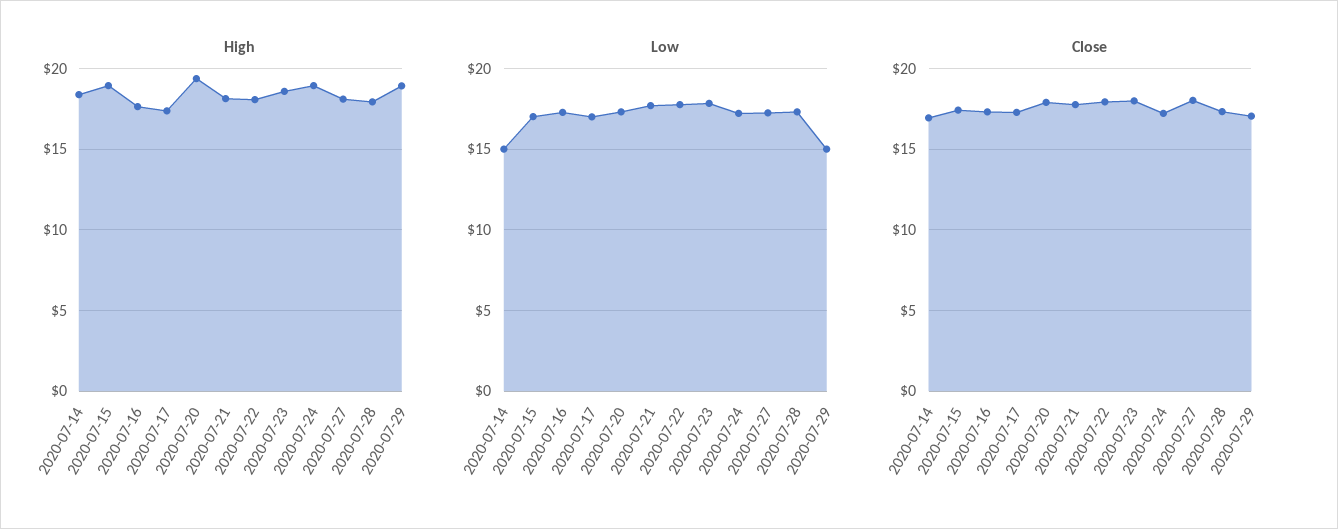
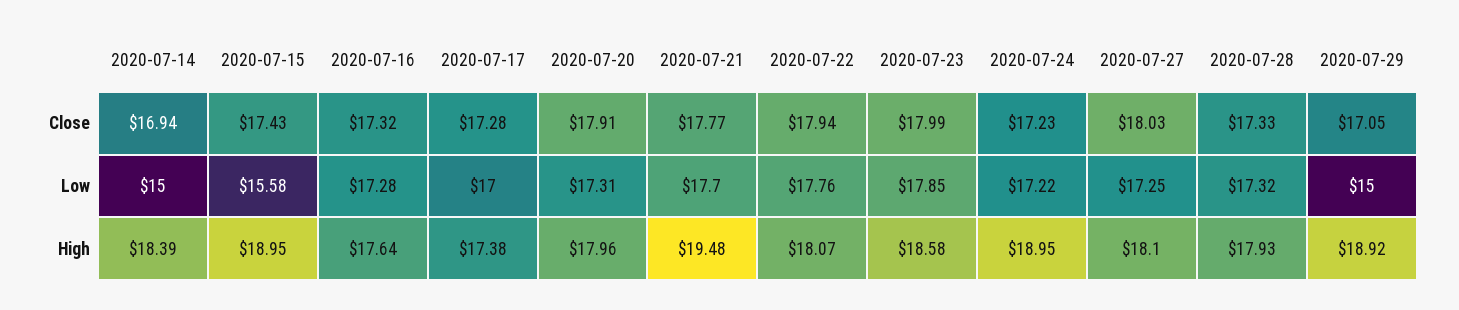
High, 2020-07-20: 19.5 -> 17.96
High, 2020-07-21: 18 -> 19.48
Low, 2020-07-15: 17 -> 15.58

